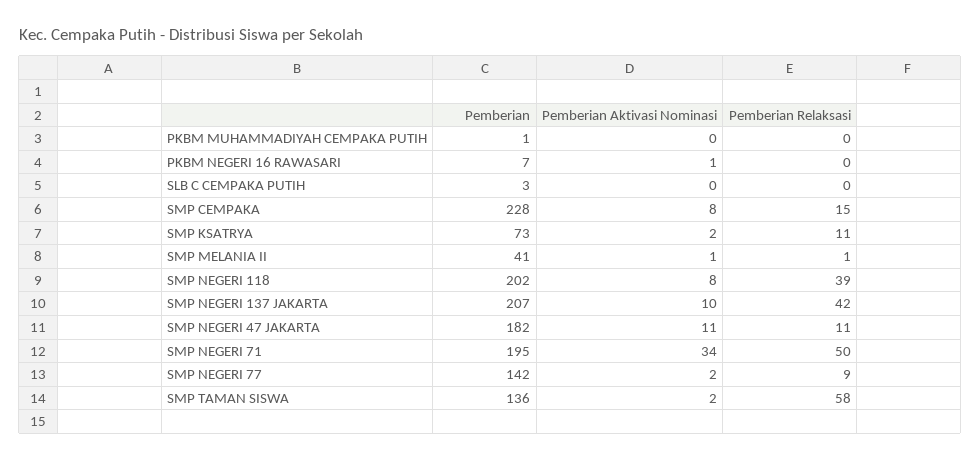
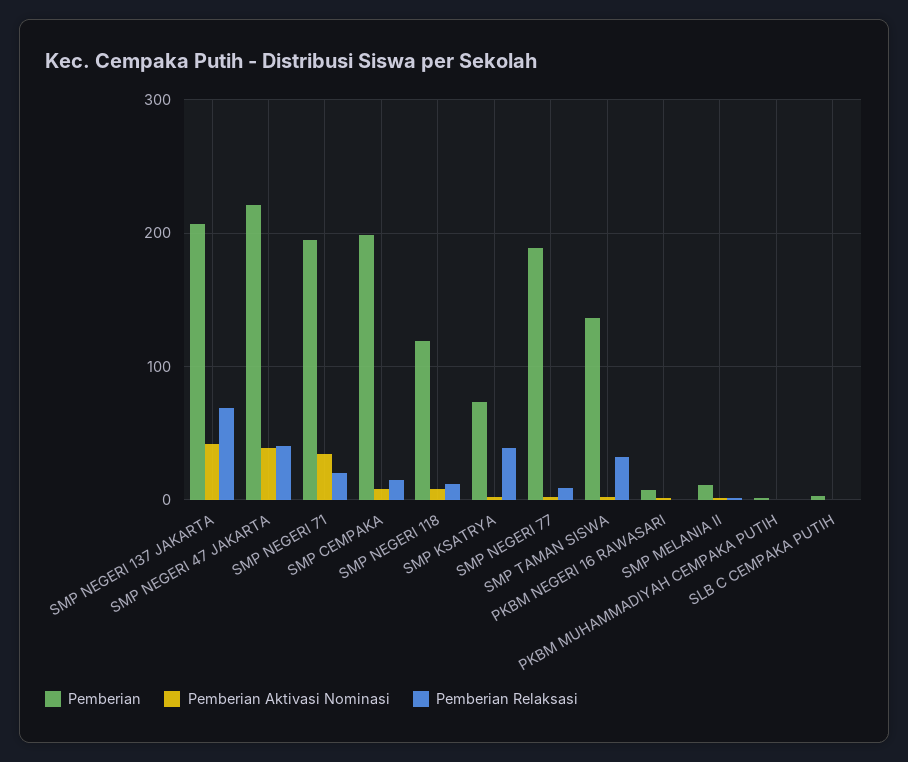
Pemberian, SMP CEMPAKA: 228 -> 200
Pemberian Relaksasi, SMP KSATRYA: 11 -> 40
Pemberian, SMP MELANIA II: 41 -> 10
Pemberian, SMP NEGERI 118: 202 -> 120
Pemberian Relaksasi, SMP NEGERI 118: 39 -> 10
Pemberian Aktivasi Nominasi, SMP NEGERI 137 JAKARTA: 10 -> 40
Pemberian Relaksasi, SMP NEGERI 137 JAKARTA: 42 -> 70
Pemberian, SMP NEGERI 47 JAKARTA: 182 -> 220
Pemberian Aktivasi Nominasi, SMP NEGERI 47 JAKARTA: 11 -> 40
Pemberian Relaksasi, SMP NEGERI 47 JAKARTA: 11 -> 40
Pemberian Relaksasi, SMP NEGERI 71: 50 -> 20
Pemberian, SMP NEGERI 77: 142 -> 190
Pemberian Relaksasi, SMP TAMAN SISWA: 58 -> 30

